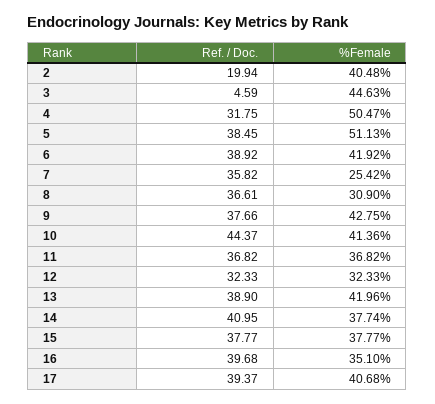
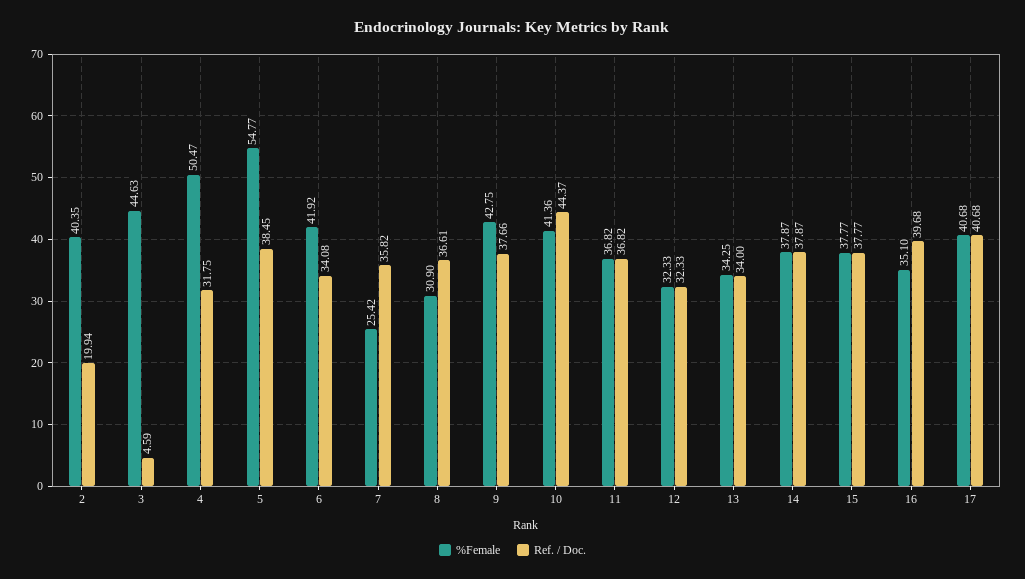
%Female, 2: 40.48 -> 40.35
%Female, 5: 51.13 -> 54.77
Ref. / Doc., 6: 38.92 -> 34.08
Ref. / Doc., 13: 38.9 -> 34
%Female, 13: 41.96 -> 34.25
Ref. / Doc., 14: 40.95 -> 37.87
%Female, 14: 37.74 -> 37.87
Ref. / Doc., 17: 39.37 -> 40.68

